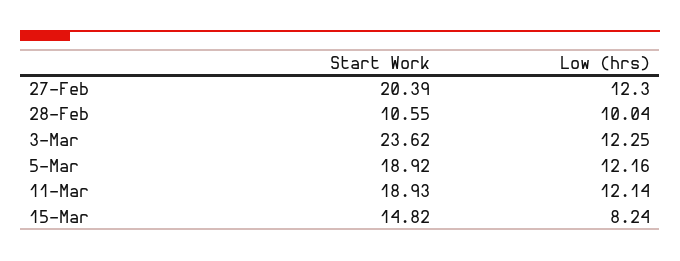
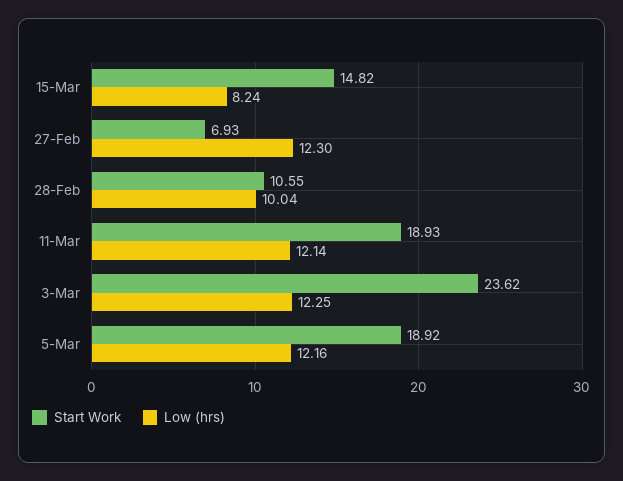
Start Work, 27-Feb: 20.39 -> 6.93

